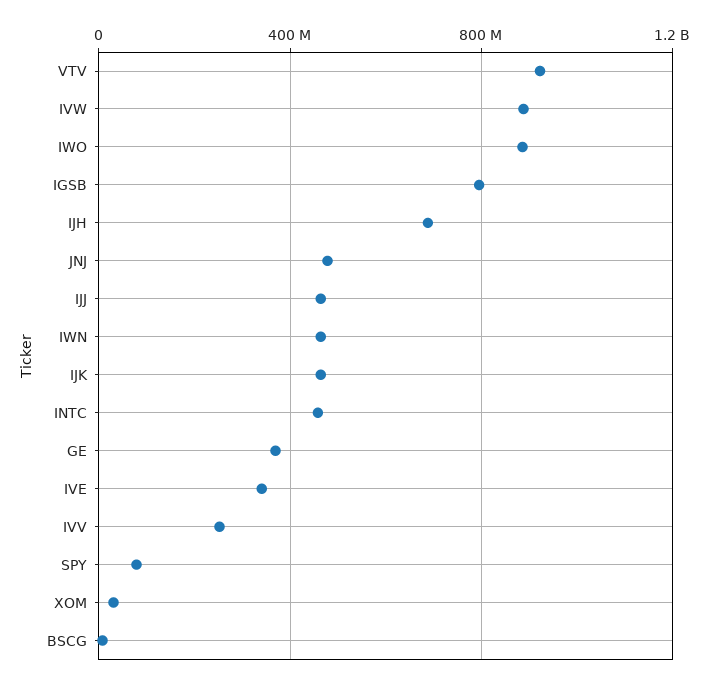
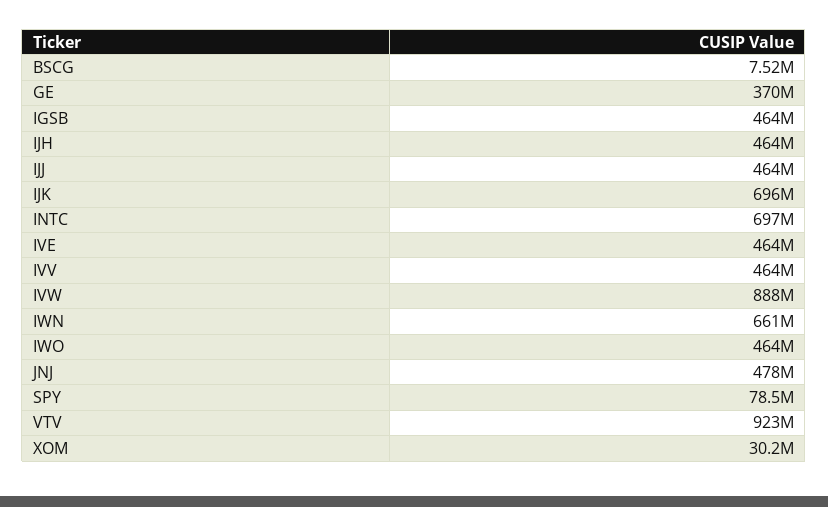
IWO: 900000000 -> 464000000
IGSB: 800000000 -> 464000000
IJH: 700000000 -> 464000000
IWN: 450000000 -> 661000000
IJK: 450000000 -> 696000000
INTC: 450000000 -> 697000000
IVE: 350000000 -> 464000000
IVV: 250000000 -> 464000000

